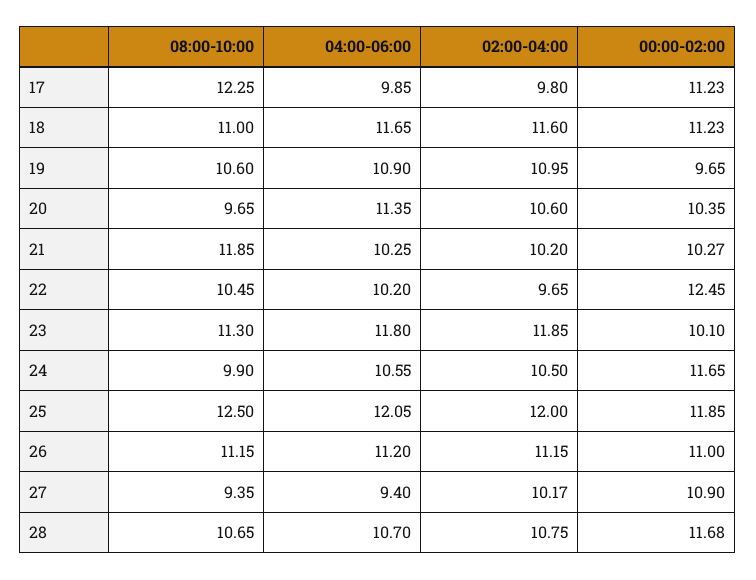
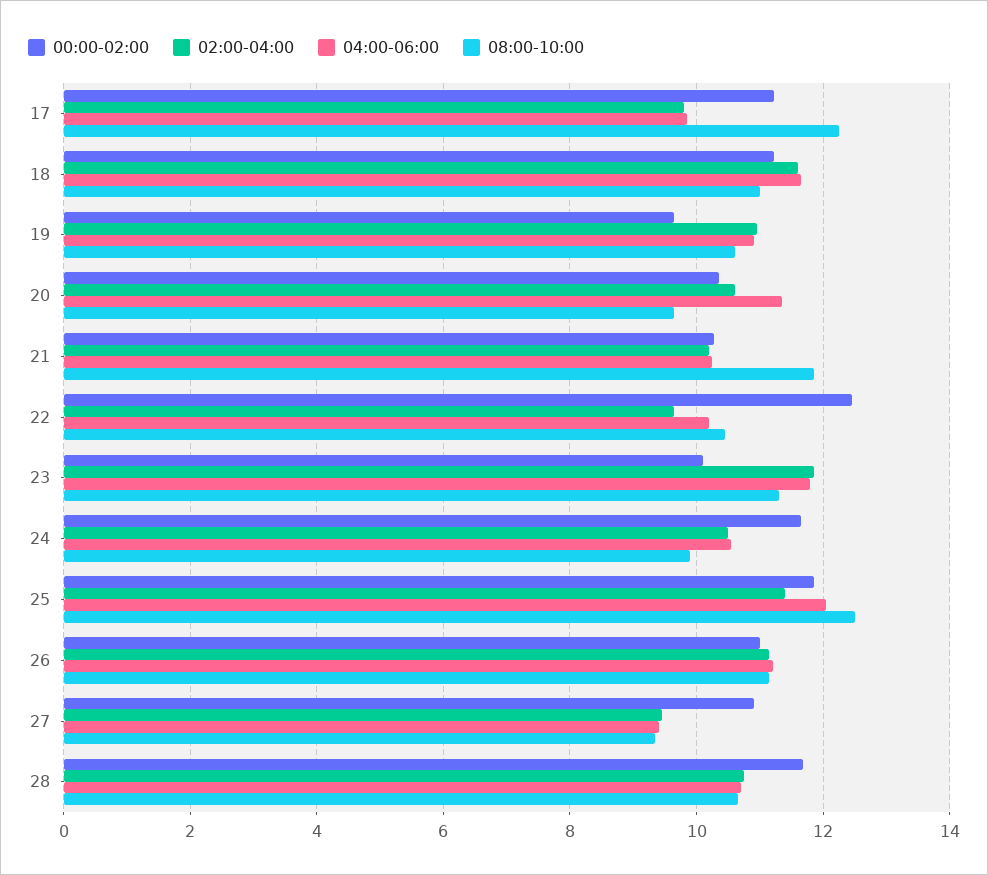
02:00-04:00, 25: 12 -> 11.4
02:00-04:00, 27: 10.17 -> 9.4

